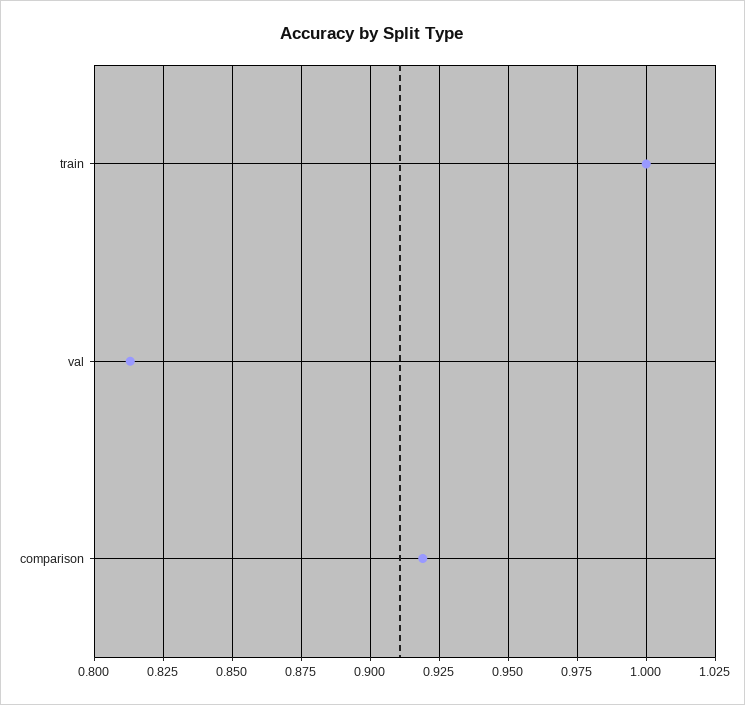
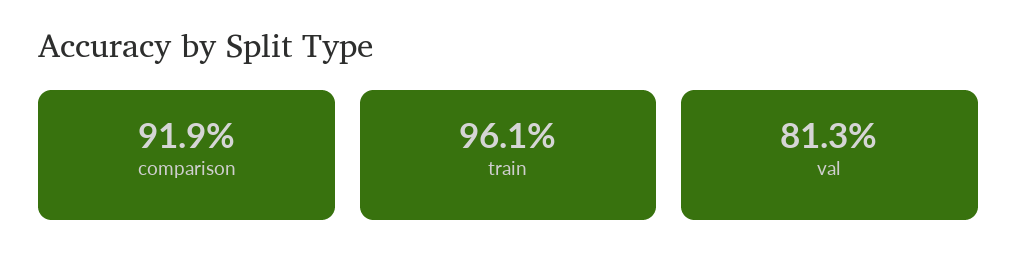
train: 1 -> 0.961

